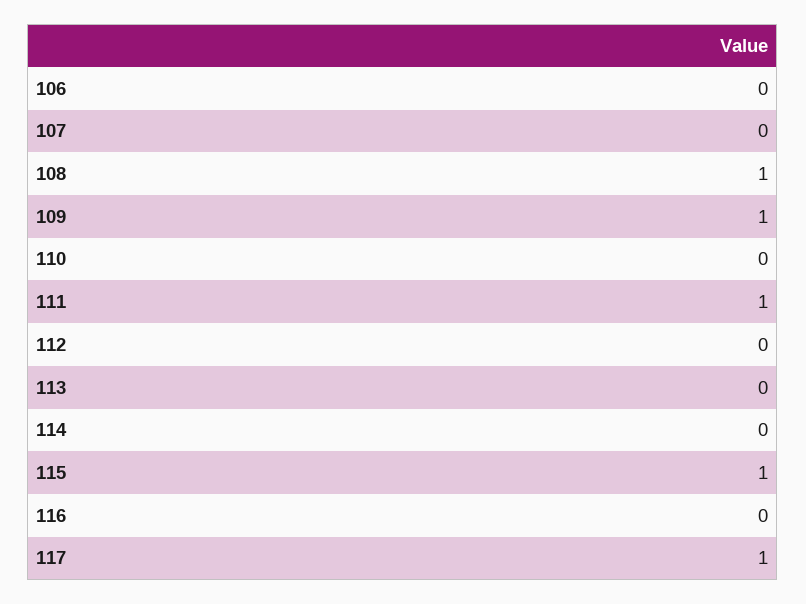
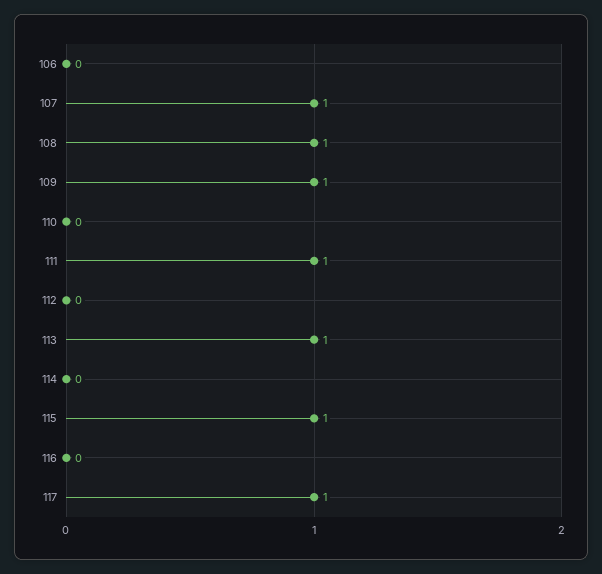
107: 0 -> 1
113: 0 -> 1

